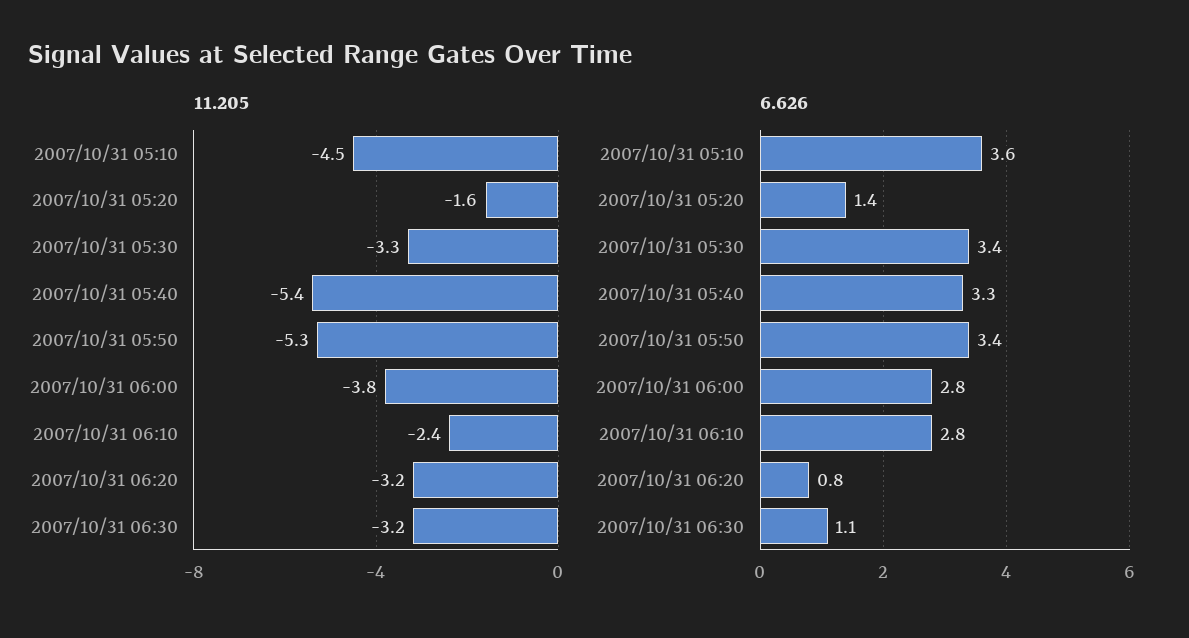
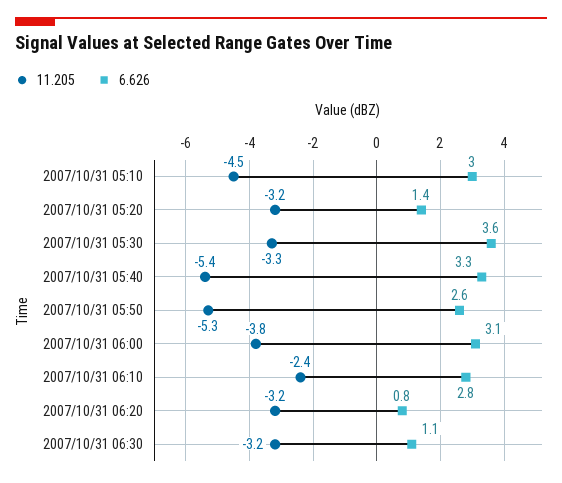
11.205, 2007/10/31 05:20: -1.6 -> -3.2
6.626, 2007/10/31 05:10: 3.6 -> 3
6.626, 2007/10/31 05:30: 3.4 -> 3.6
6.626, 2007/10/31 05:50: 3.4 -> 2.6
6.626, 2007/10/31 06:00: 2.8 -> 3.1

